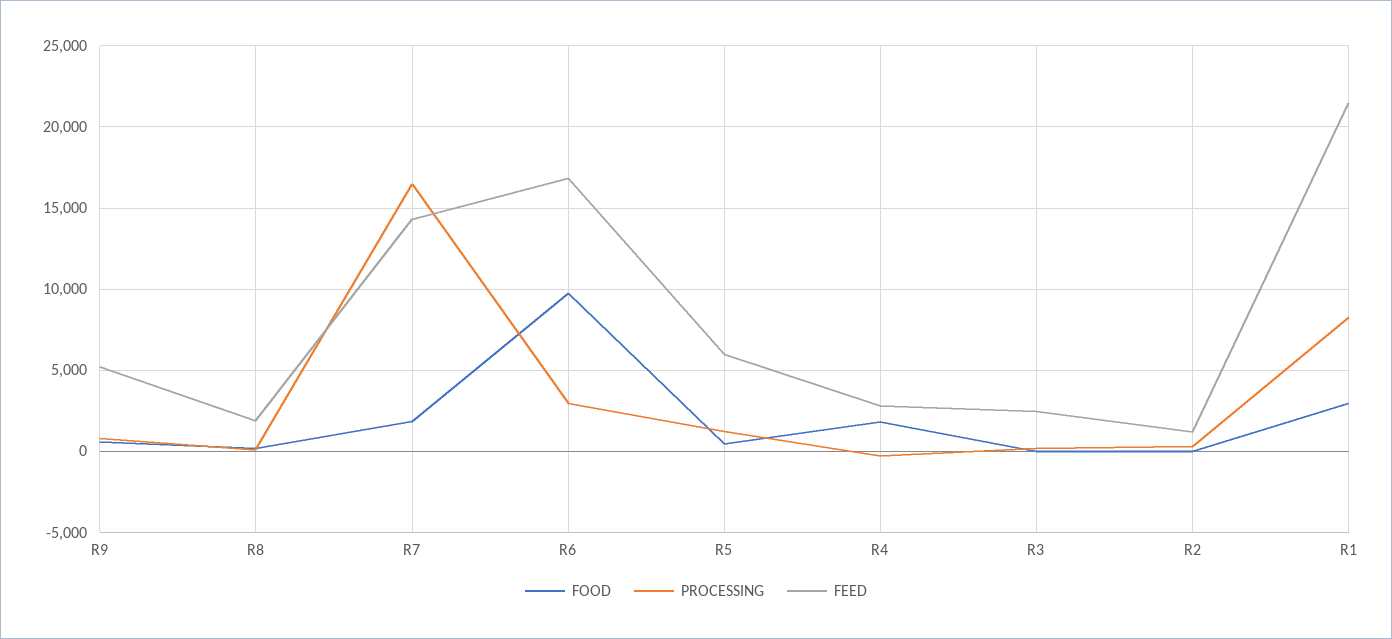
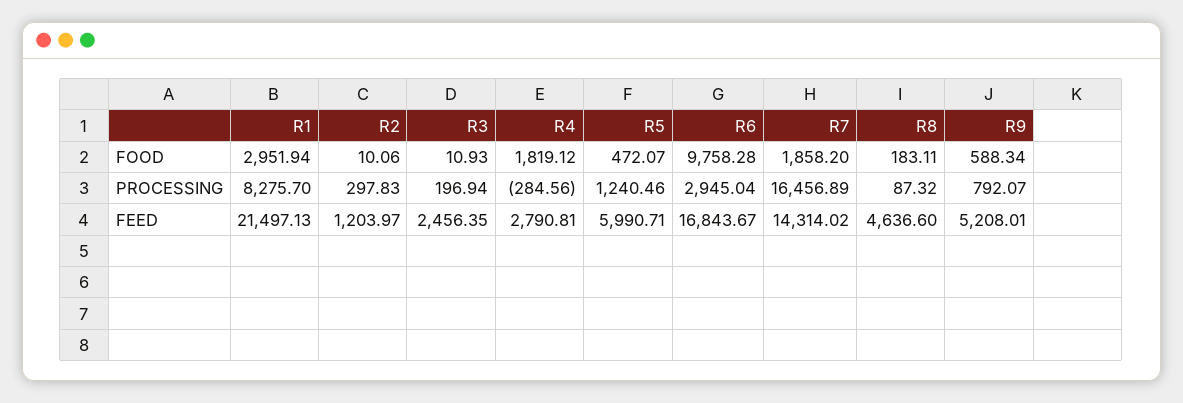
FEED, R8: 2000 -> 4636.6

